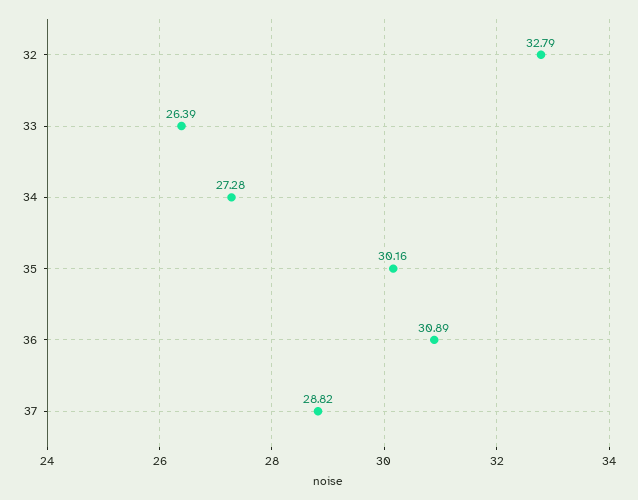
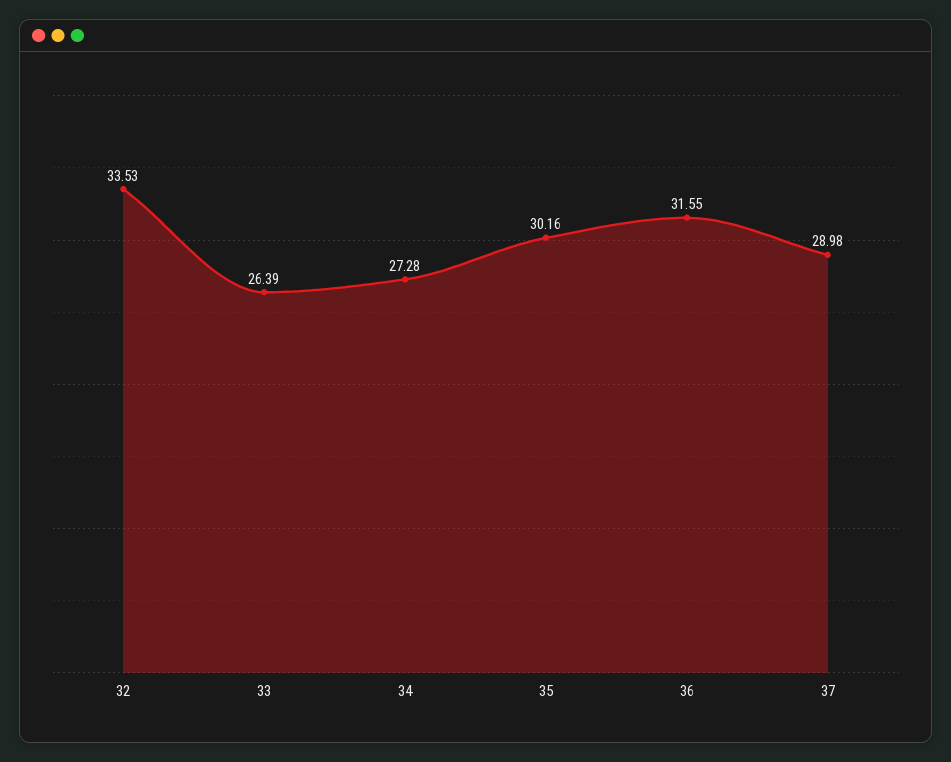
32: 32.79 -> 33.53
36: 30.89 -> 31.55
37: 28.82 -> 28.98

